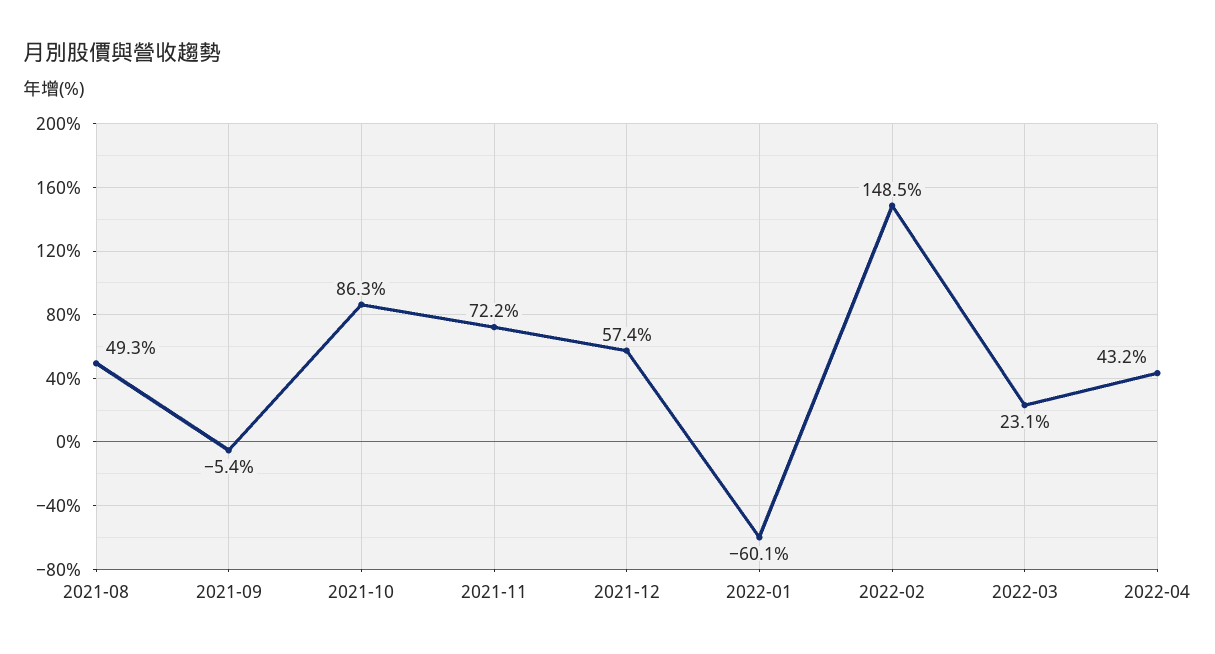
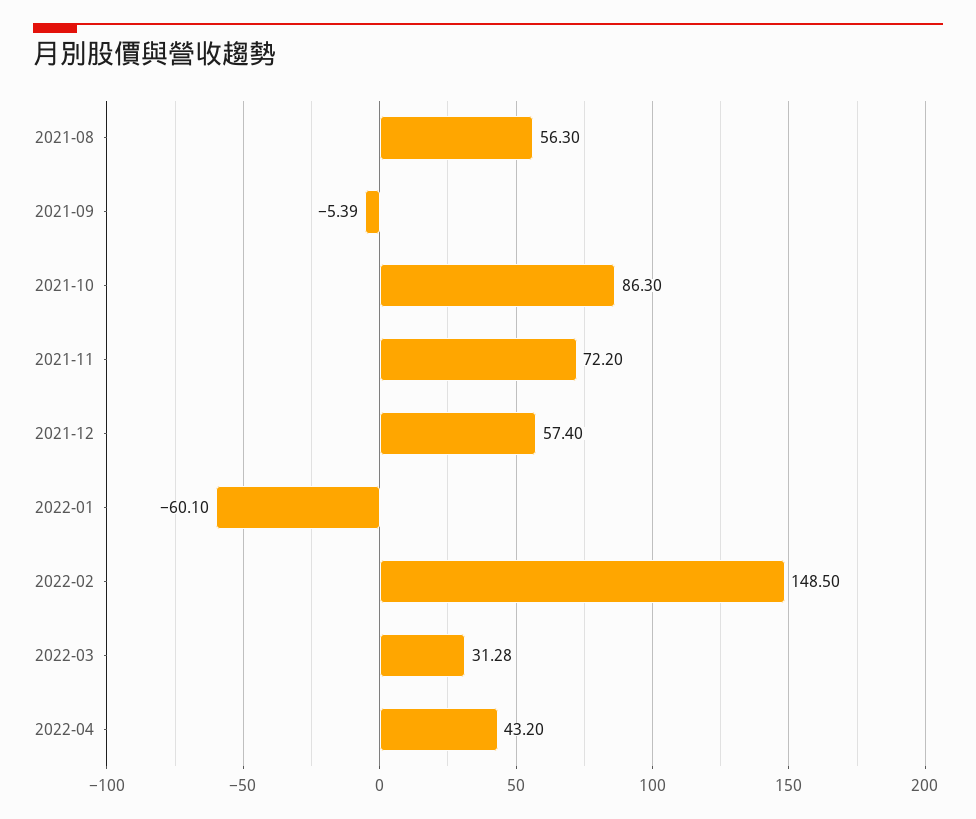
2021-08: 49.3 -> 56.3
2022-03: 23.1 -> 31.28

